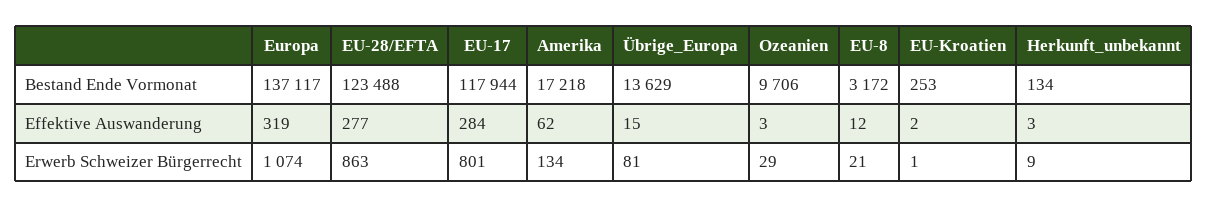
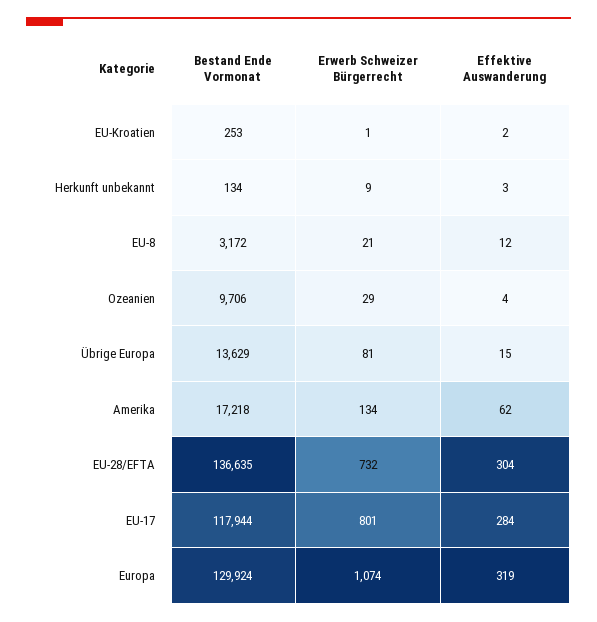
Europa, Bestand Ende Vormonat: 137117 -> 129924
EU-28/EFTA, Bestand Ende Vormonat: 123488 -> 136635
EU-28/EFTA, Effektive Auswanderung: 277 -> 304
Ozeanien, Effektive Auswanderung: 3 -> 4
EU-28/EFTA, Erwerb Schweizer Bürgerrecht: 863 -> 732

